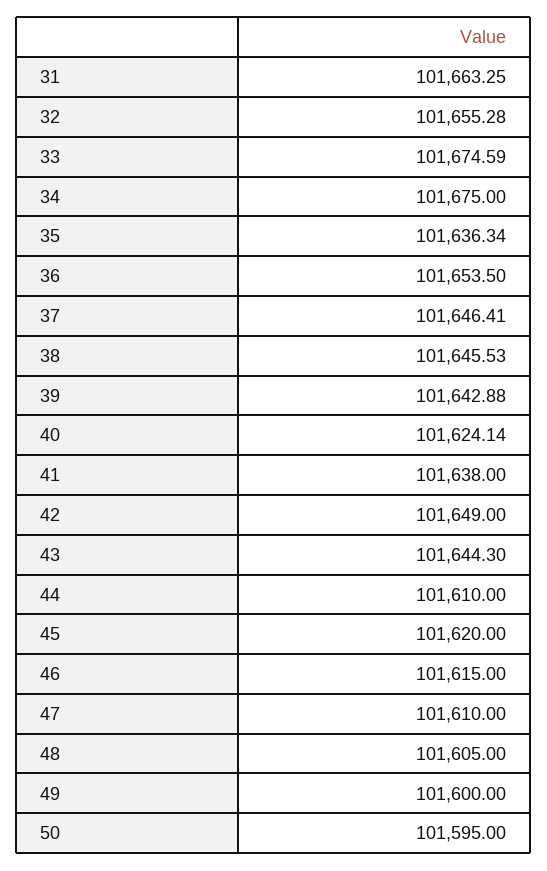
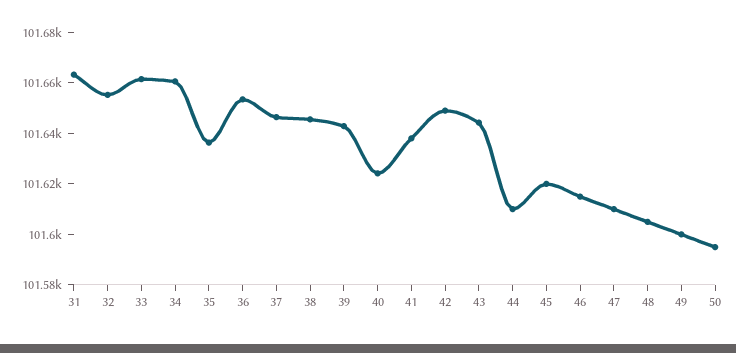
33: 101674.59 -> 101660
34: 101675 -> 101660

